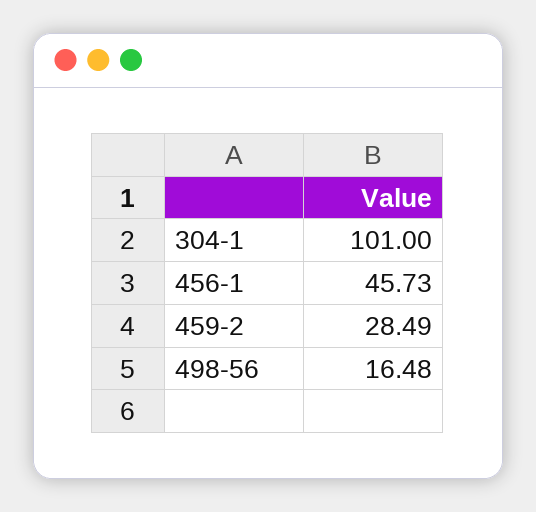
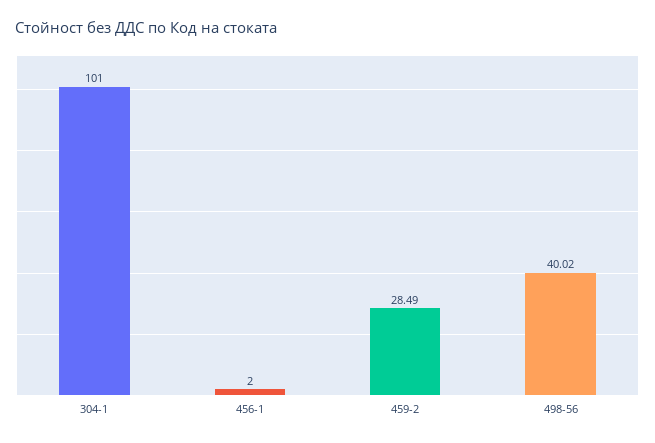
456-1: 45.73 -> 2
498-56: 16.48 -> 40.02

